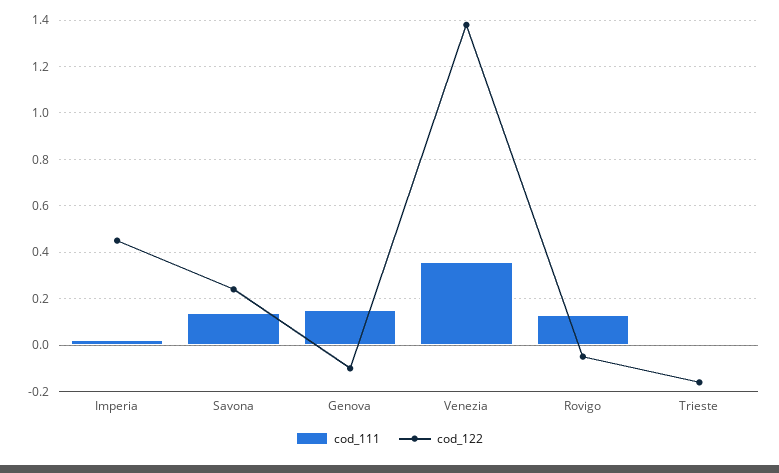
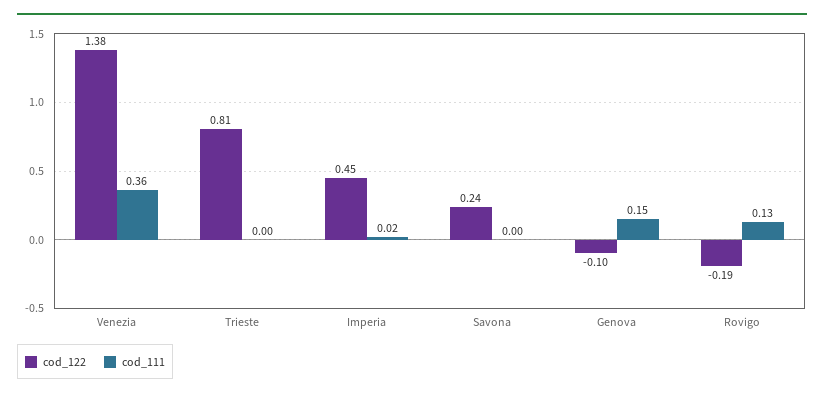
cod_111, Savona: 0.15 -> 0
cod_122, Rovigo: -0.05 -> -0.19
cod_122, Trieste: -0.15 -> 0.81

